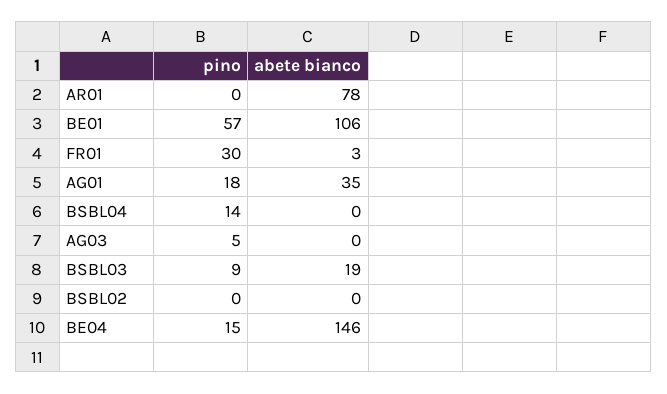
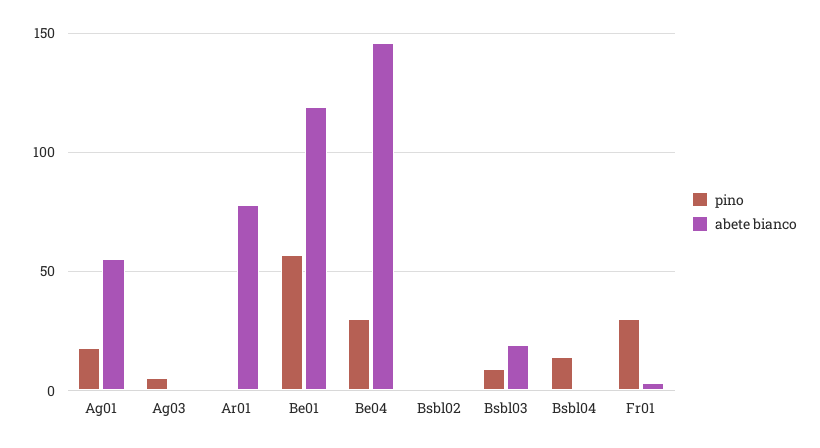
abete bianco, BE01: 106 -> 120
abete bianco, AG01: 35 -> 55
pino, BE04: 15 -> 30

